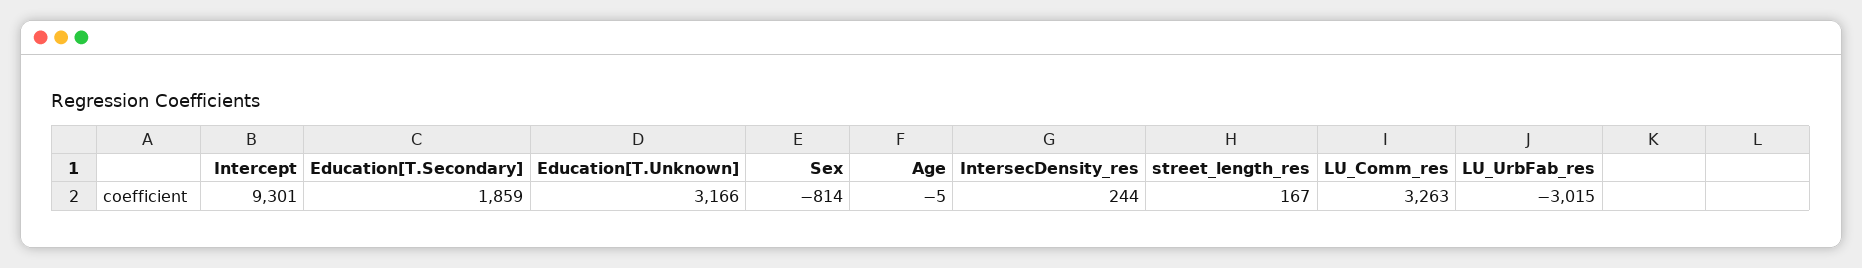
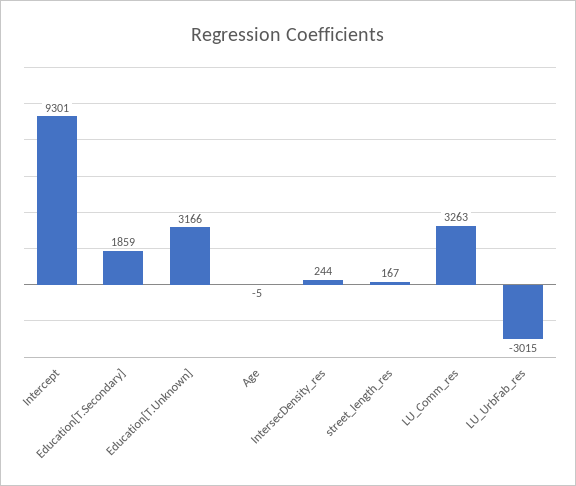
Sex: -814 -> none

